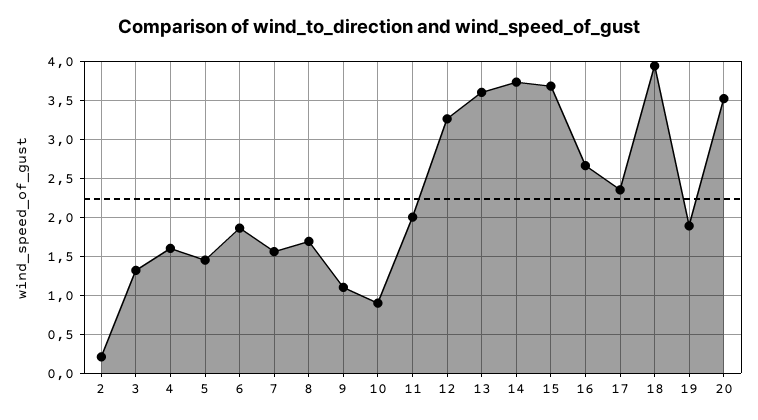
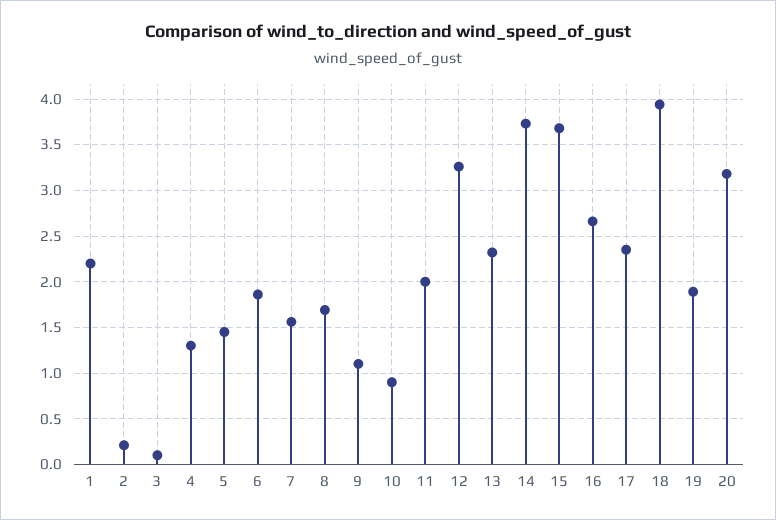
3: 1.3 -> 0.1
4: 1.6 -> 1.3
13: 3.6 -> 2.3
20: 3.5 -> 3.2
1: none -> 2.2

